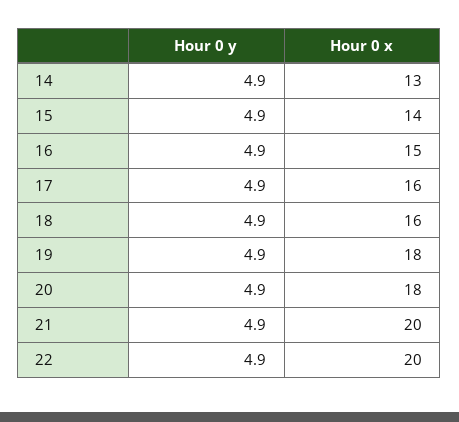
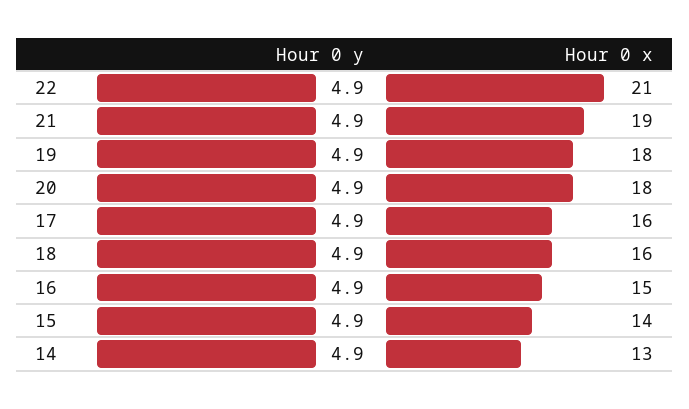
Hour 0 x, 21: 20 -> 19
Hour 0 x, 22: 20 -> 21

